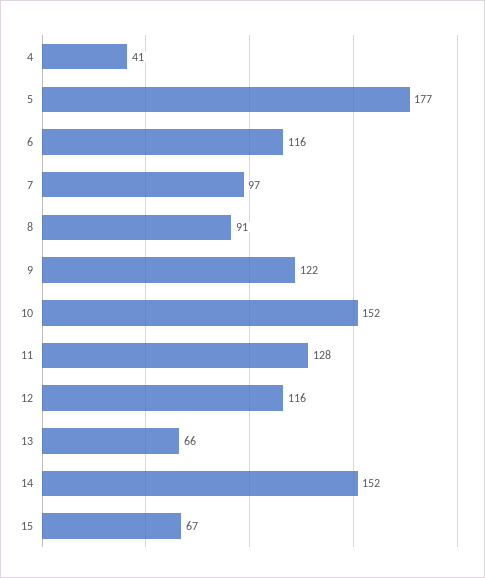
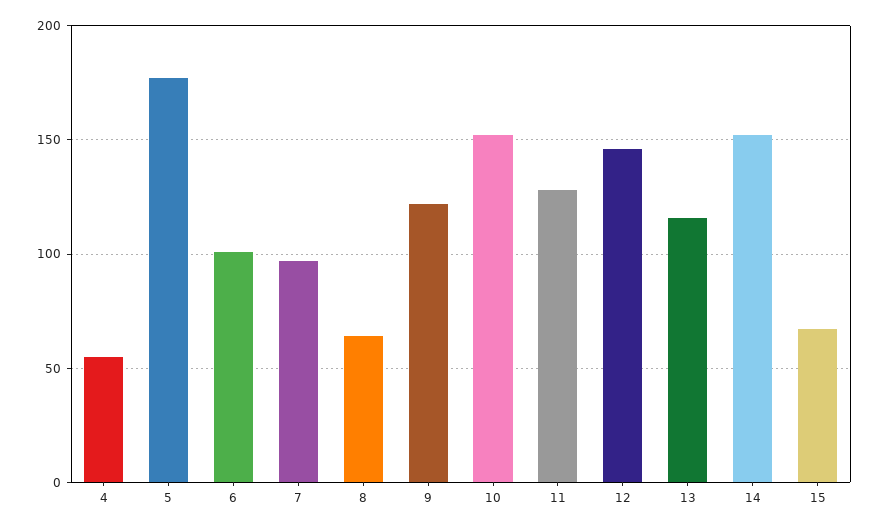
4: 41 -> 55
6: 116 -> 100
8: 91 -> 65
12: 116 -> 145
13: 66 -> 115

